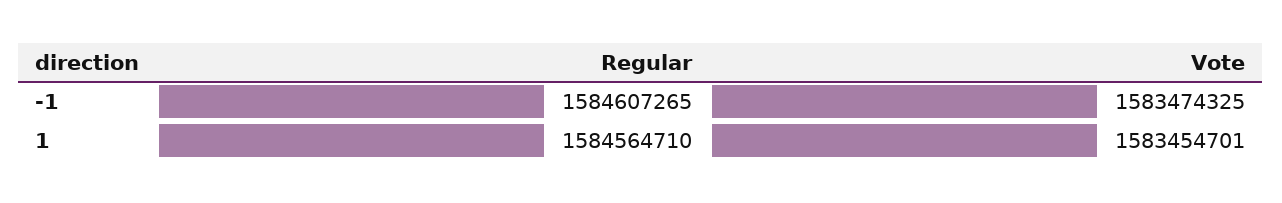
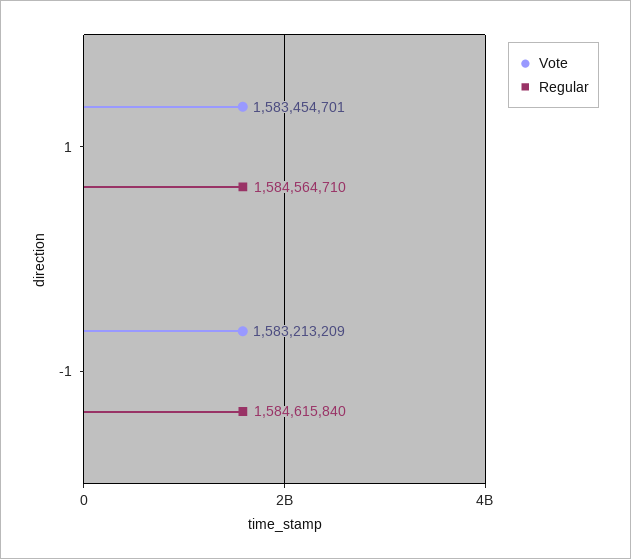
Regular, -1: 1584607265 -> 1584615840
Vote, -1: 1583474325 -> 1583213209

